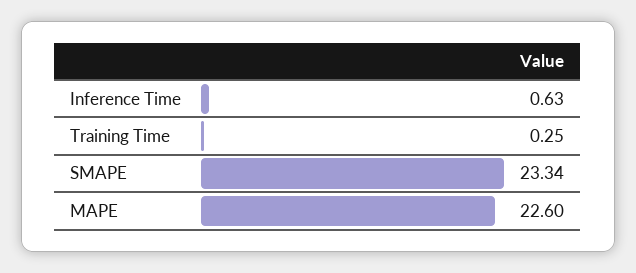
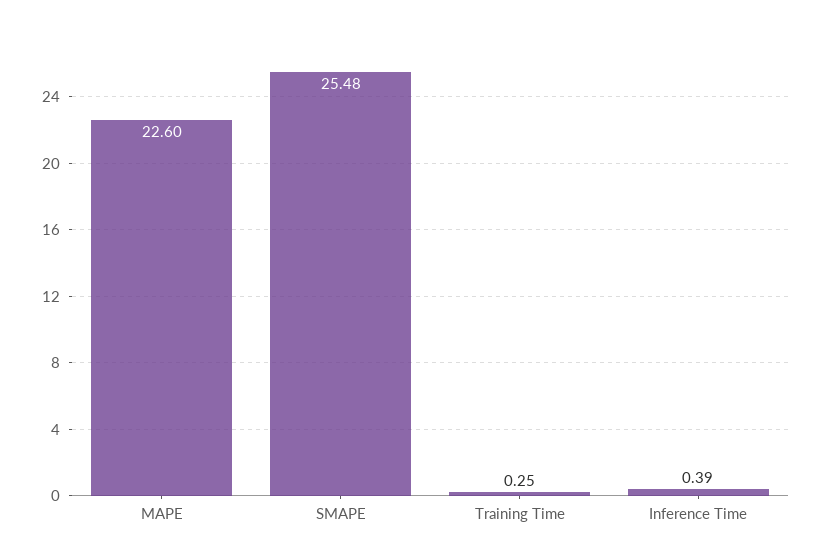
Inference Time: 0.63 -> 0.39
SMAPE: 23.34 -> 25.48

